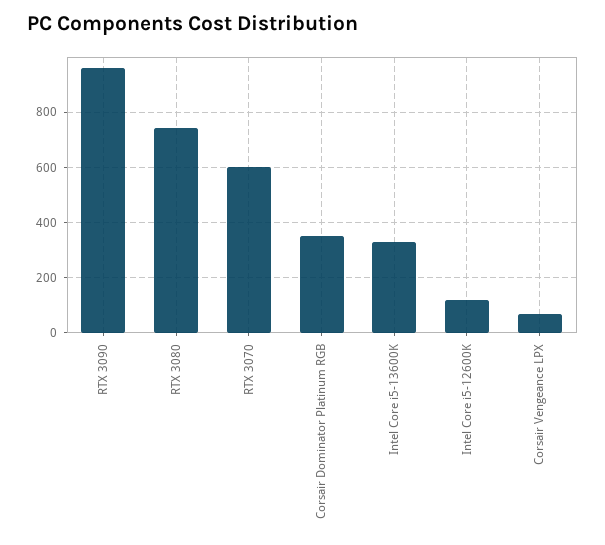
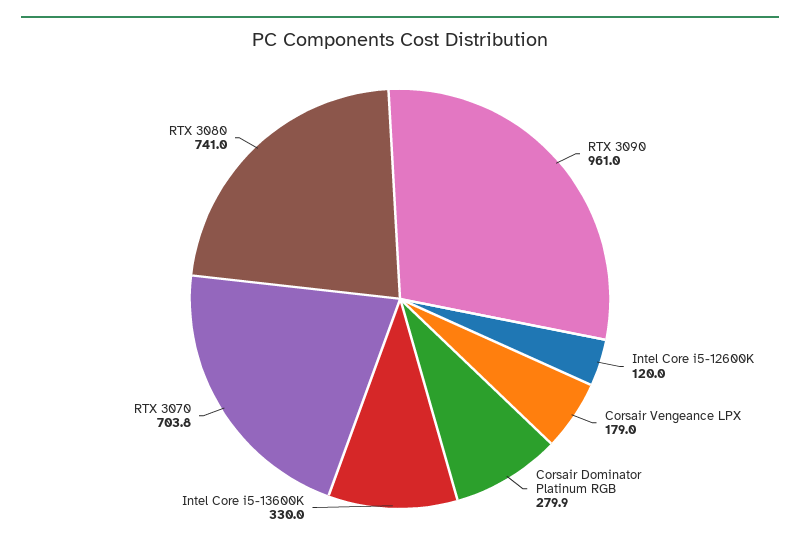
RTX 3070: 600 -> 703.8
Corsair Dominator Platinum RGB: 350 -> 279.9
Corsair Vengeance LPX: 75 -> 179

